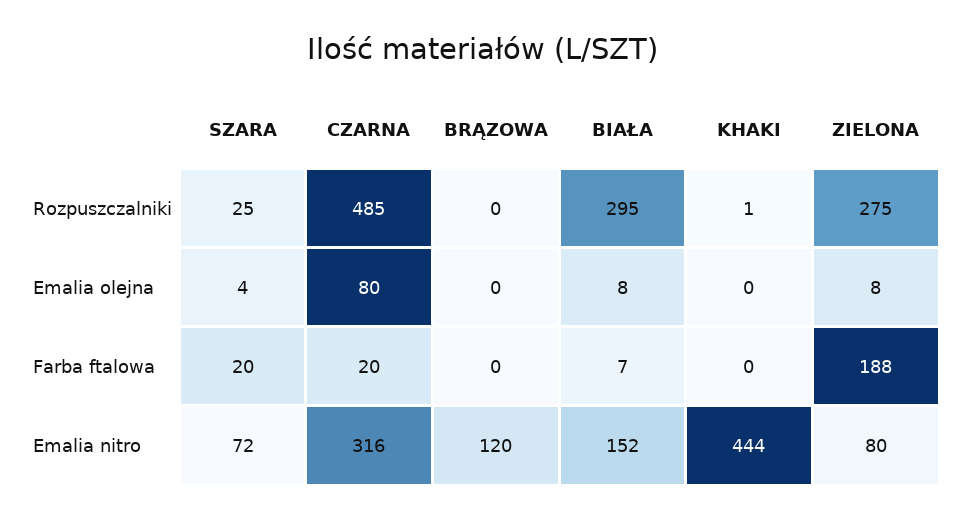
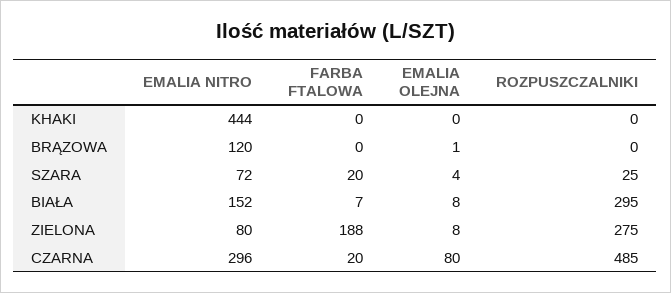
KHAKI, Rozpuszczalniki: 1 -> 0
BRĄZOWA, Emalia olejna: 0 -> 1
CZARNA, Emalia nitro: 316 -> 296

